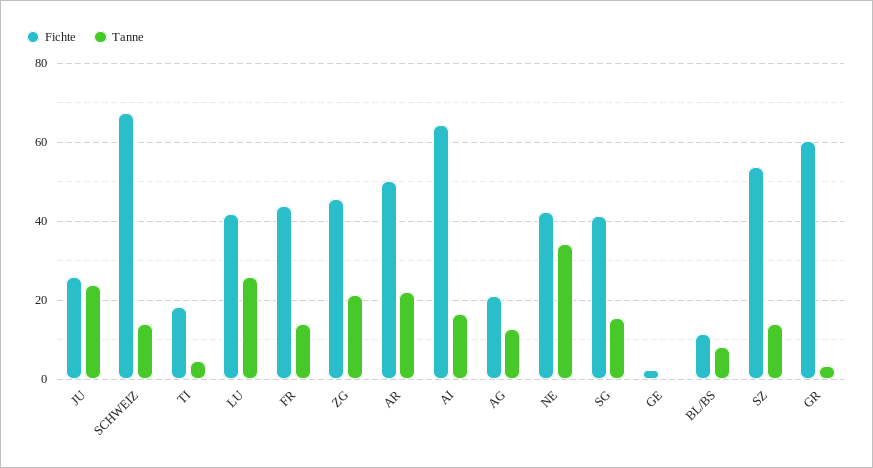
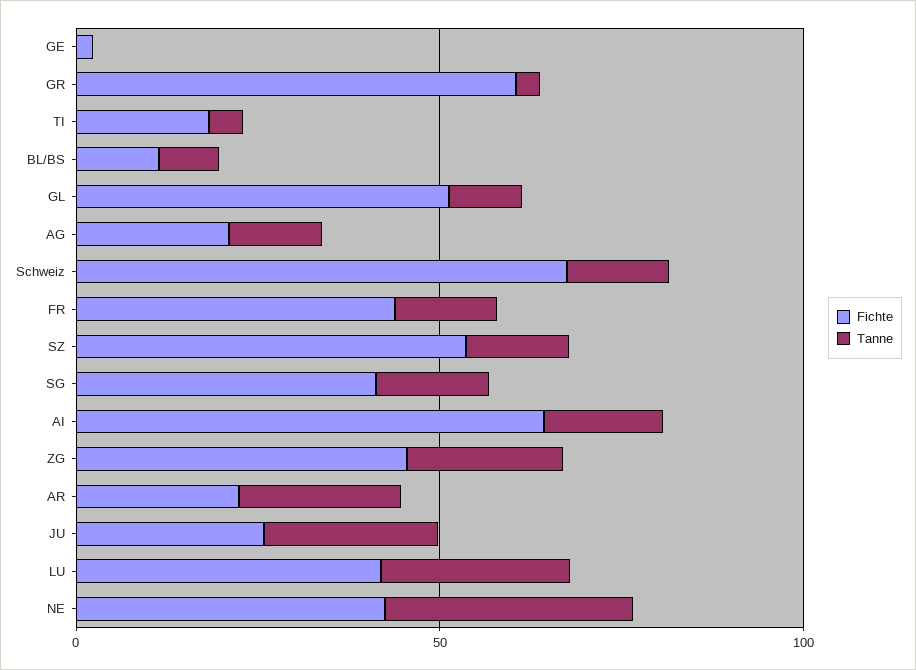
Fichte, AR: 50 -> 20
Fichte, GL: none -> 50
Tanne, GL: none -> 10

